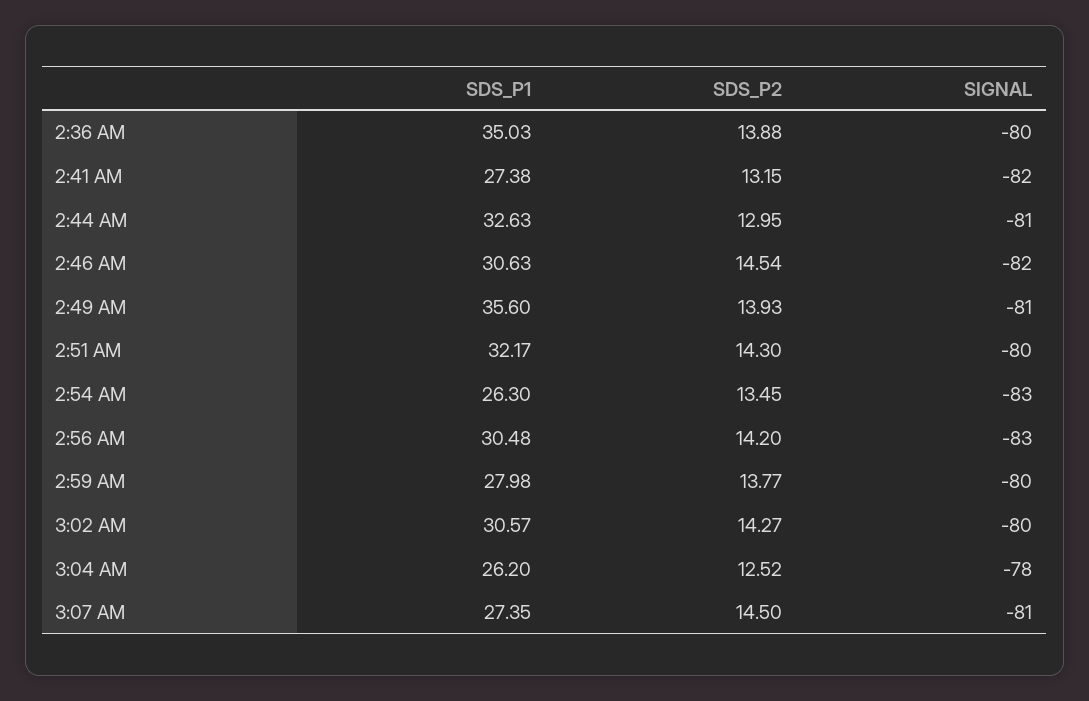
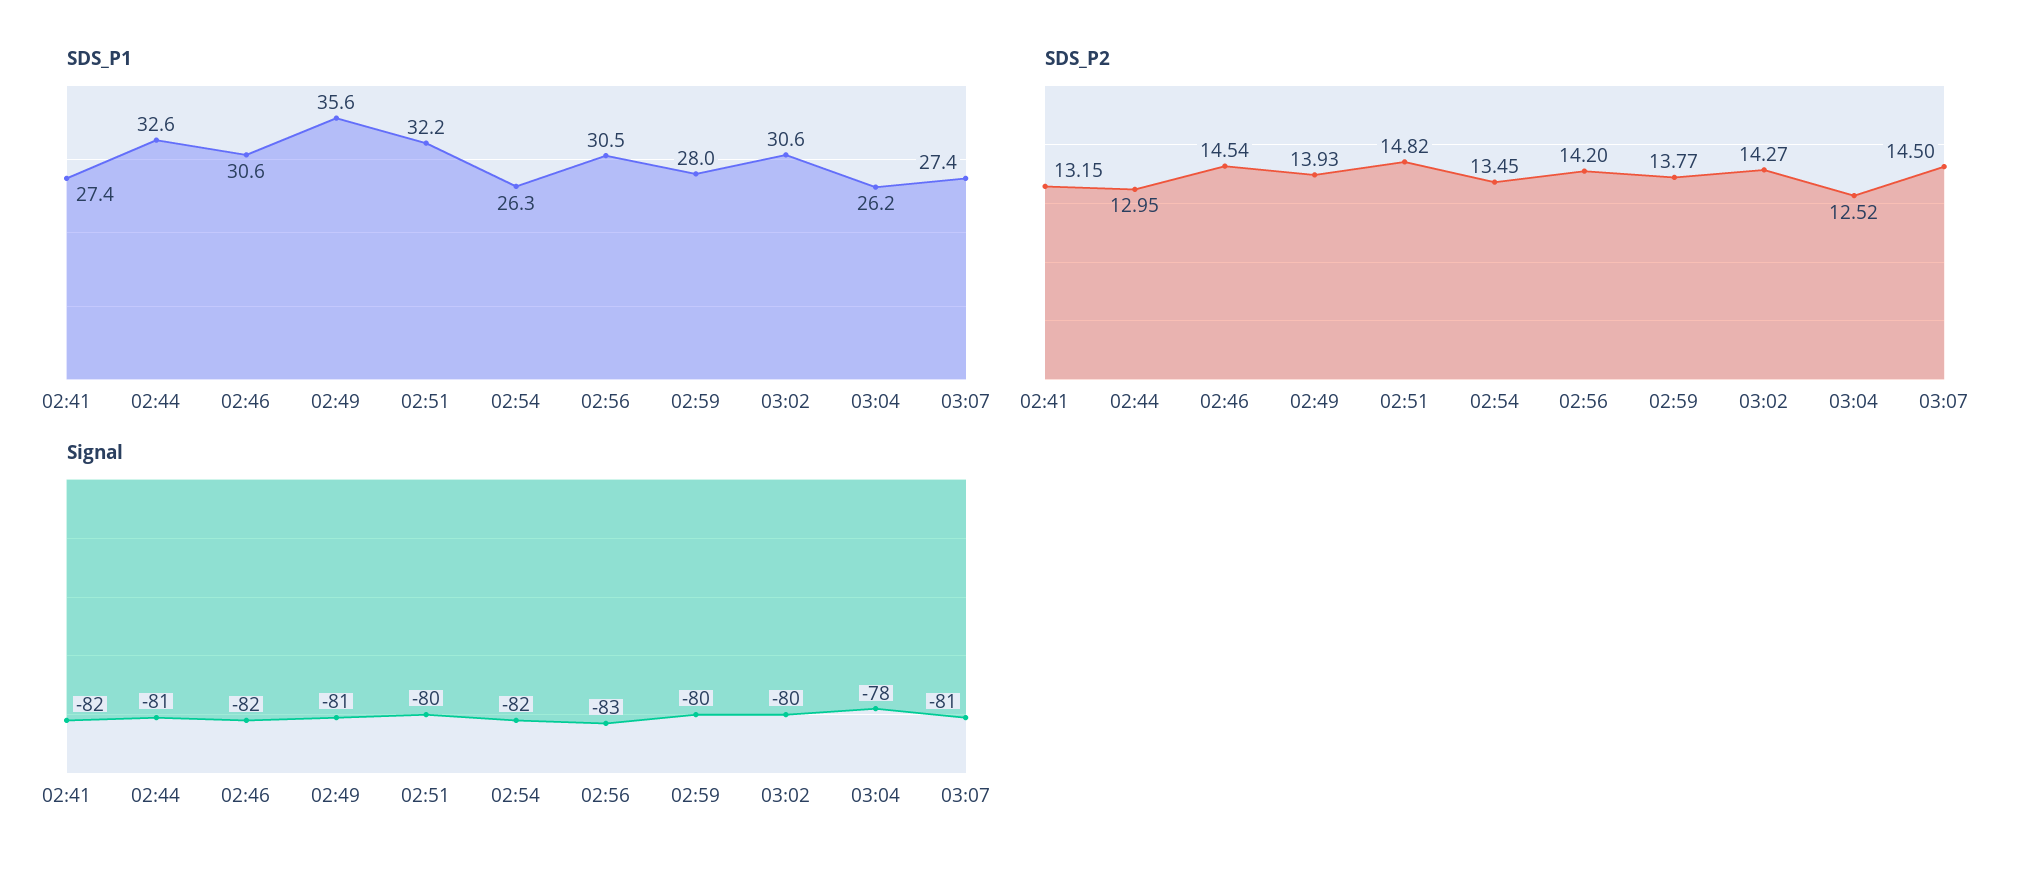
SDS_P1, 2:36 AM: 35.03 -> none
SDS_P2, 2:36 AM: 13.88 -> none
SIGNAL, 2:36 AM: -80 -> none
SDS_P2, 2:51 AM: 14.3 -> 14.82
SIGNAL, 2:54 AM: -83 -> -82

